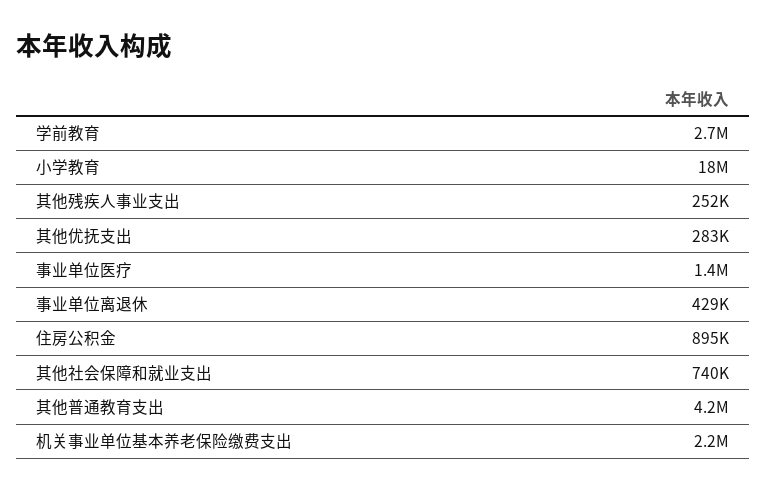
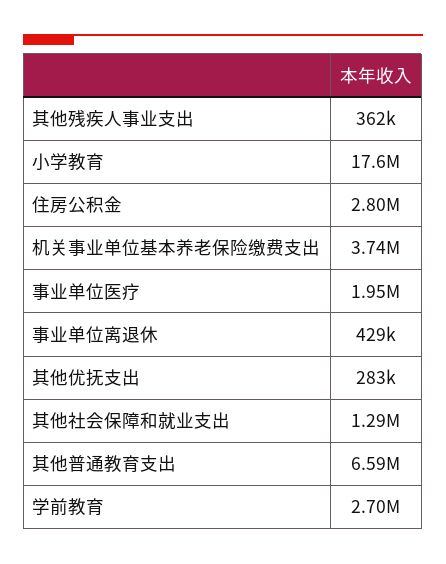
其他残疾人事业支出: 252000 -> 362000
事业单位医疗: 1400000 -> 1950000
住房公积金: 895000 -> 2800000
其他社会保障和就业支出: 740000 -> 1290000
其他普通教育支出: 4200000 -> 6590000
机关事业单位基本养老保险缴费支出: 2200000 -> 3740000

